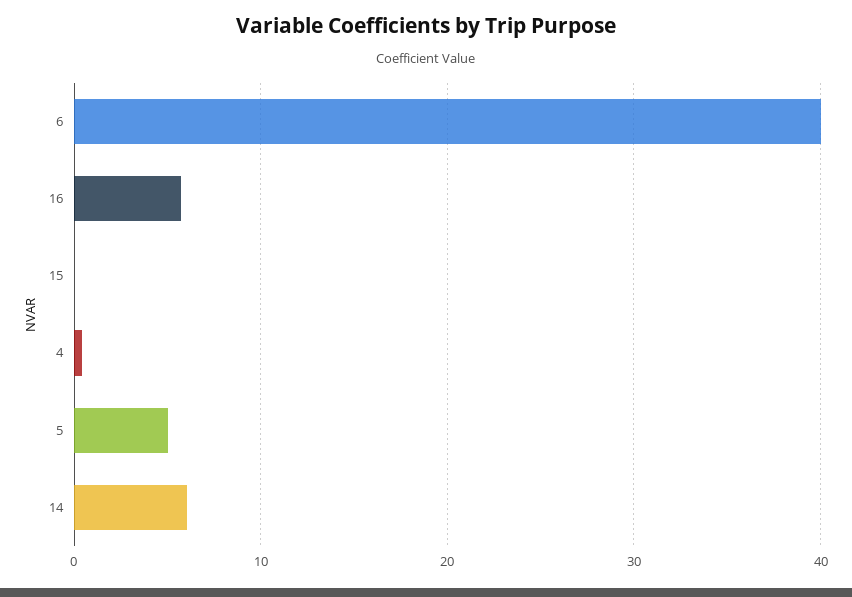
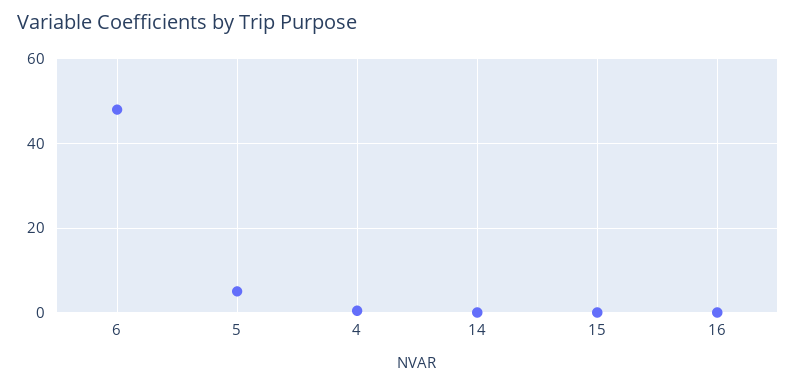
6: 40 -> 48
16: 6 -> 0
14: 6 -> 0

